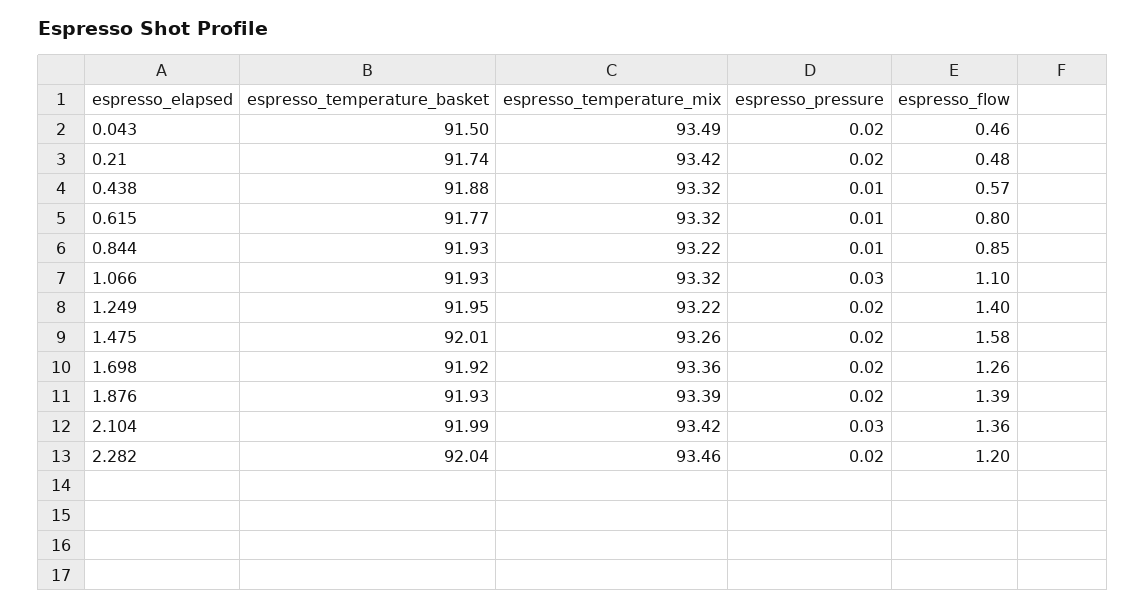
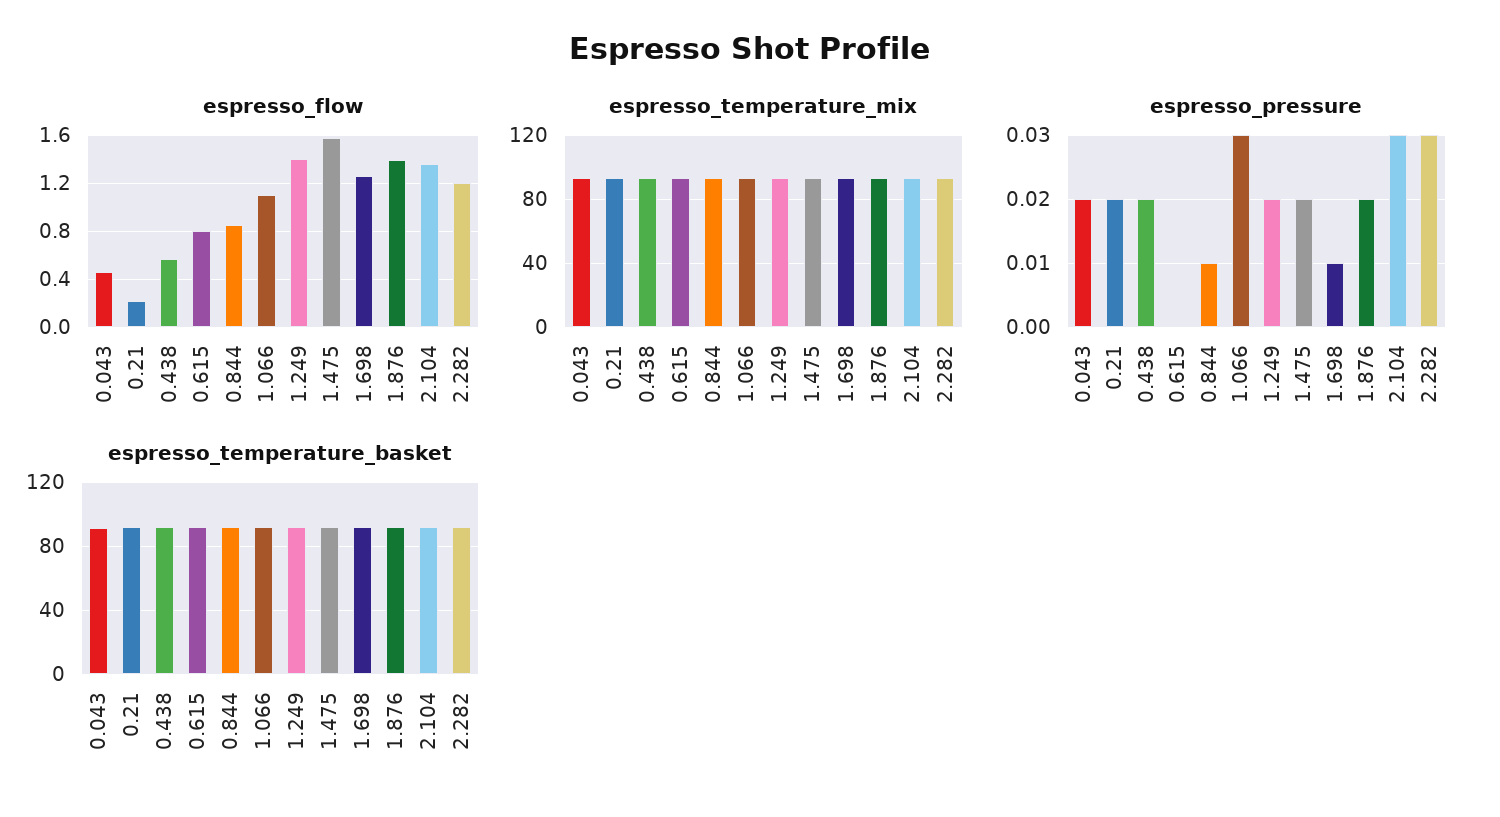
espresso_flow, 0.21: 0.48 -> 0.2
espresso_pressure, 0.438: 0.01 -> 0.02
espresso_pressure, 0.615: 0.01 -> 0
espresso_pressure, 1.698: 0.02 -> 0.01
espresso_pressure, 2.282: 0.02 -> 0.03

